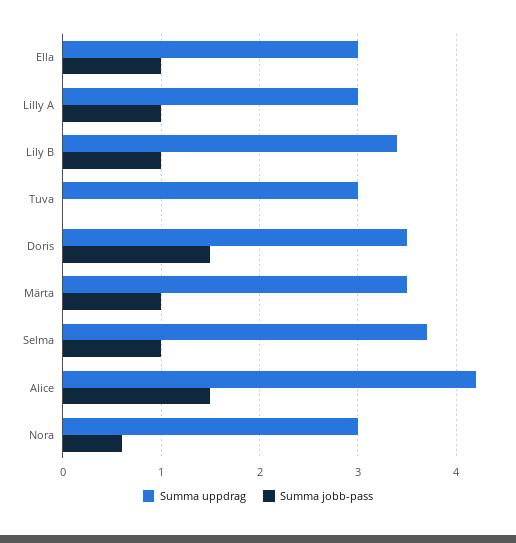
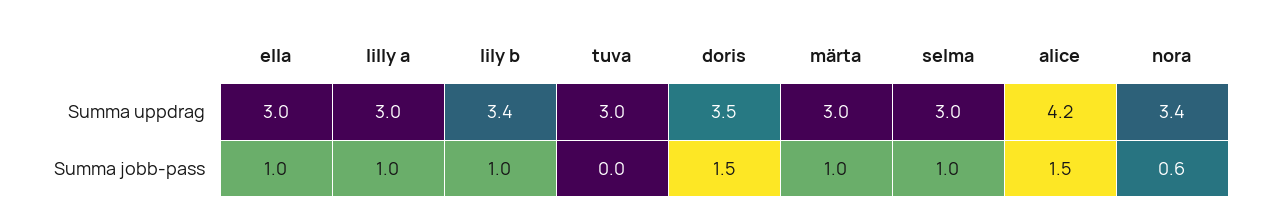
Summa uppdrag, Märta: 3.5 -> 3
Summa uppdrag, Selma: 3.7 -> 3
Summa uppdrag, Nora: 3 -> 3.4

